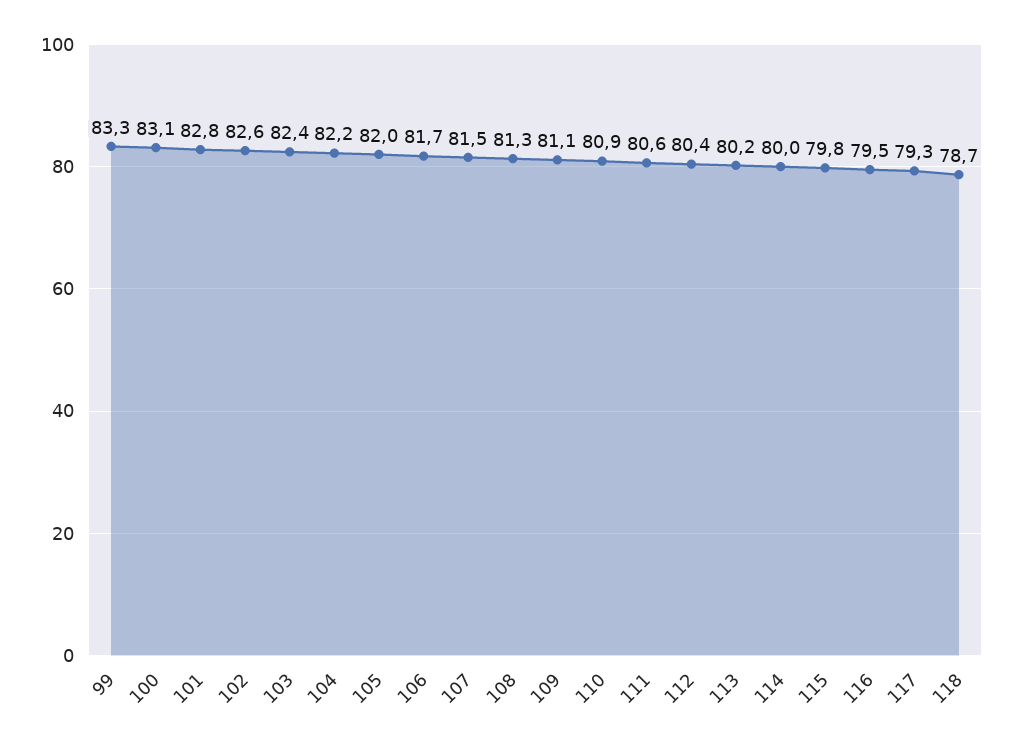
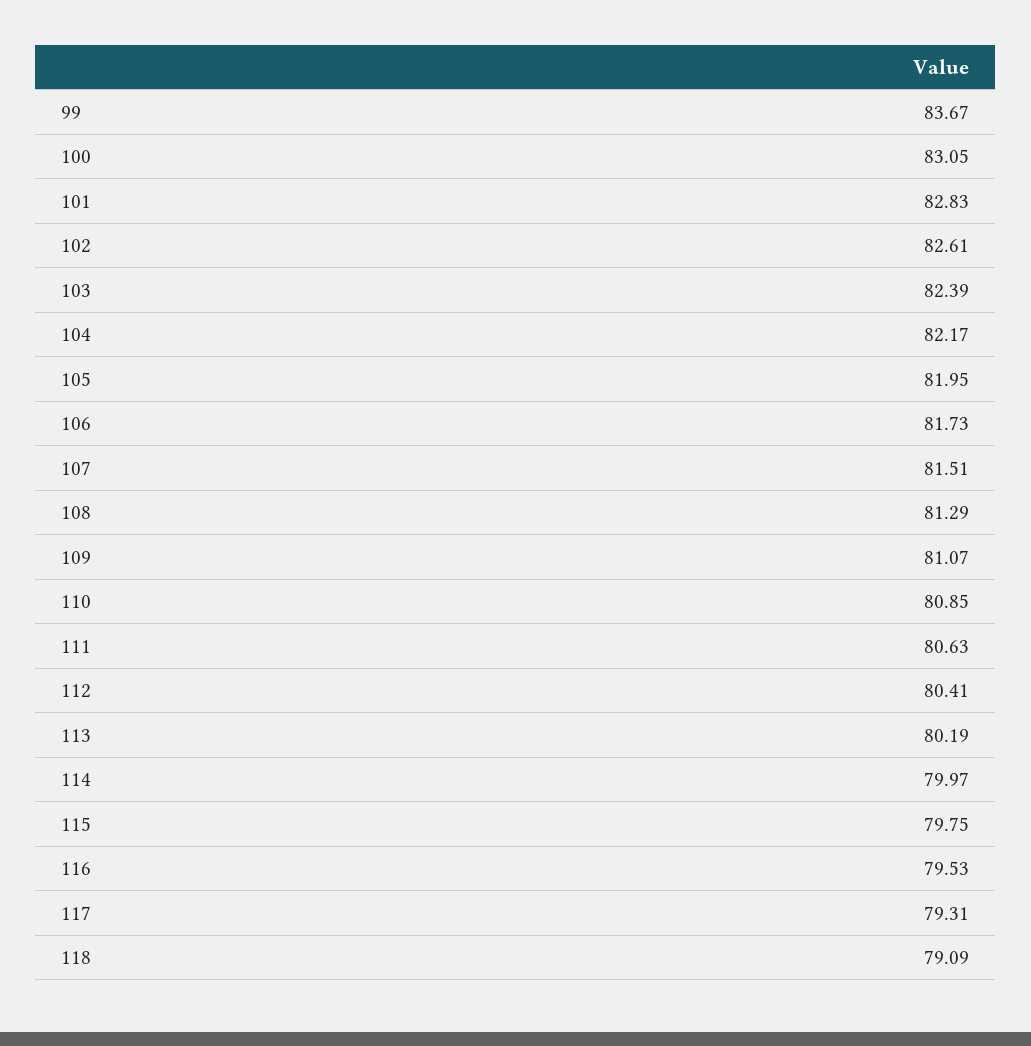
99: 83.3 -> 83.67
118: 78.7 -> 79.09

